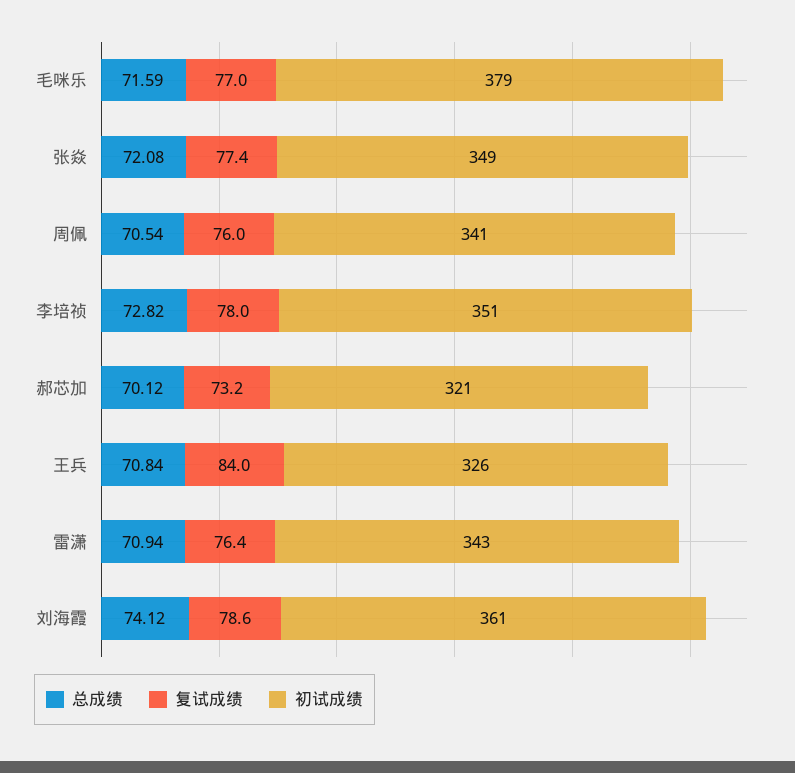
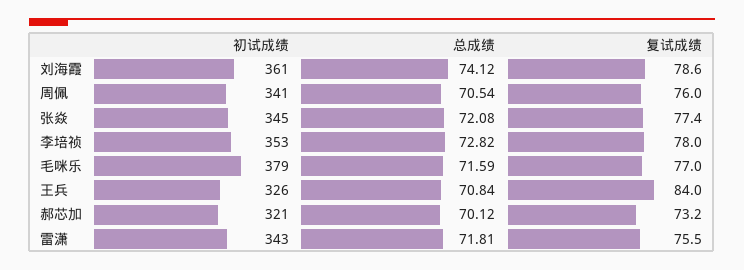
初试成绩, 张焱: 349 -> 345
初试成绩, 李培祯: 351 -> 353
总成绩, 雷潇: 70.94 -> 71.81
复试成绩, 雷潇: 76.4 -> 75.5

